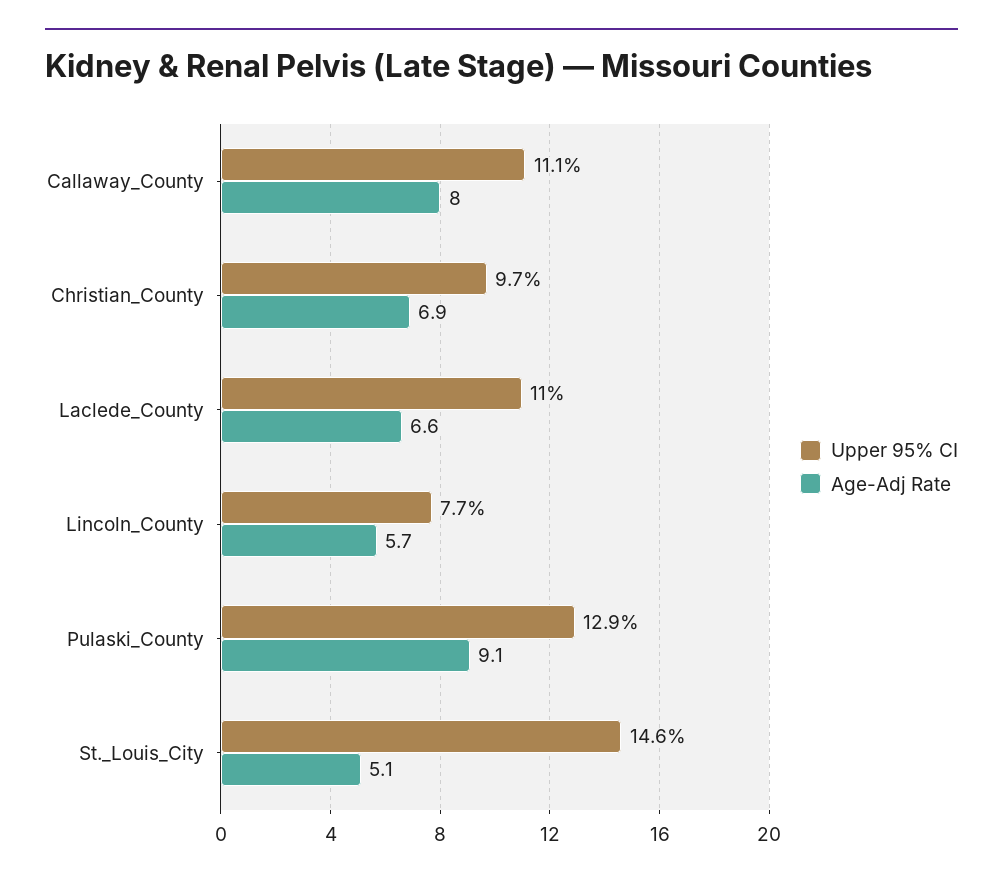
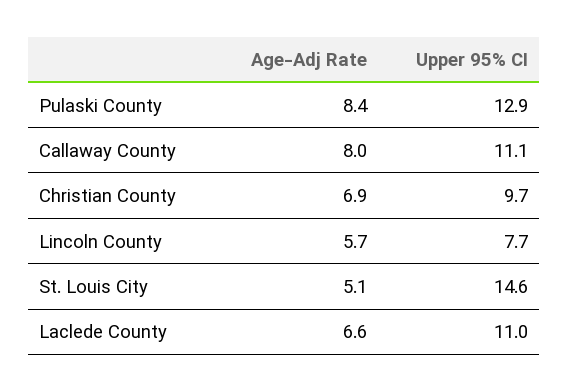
Age-Adj Rate, Pulaski_County: 9.1 -> 8.4

